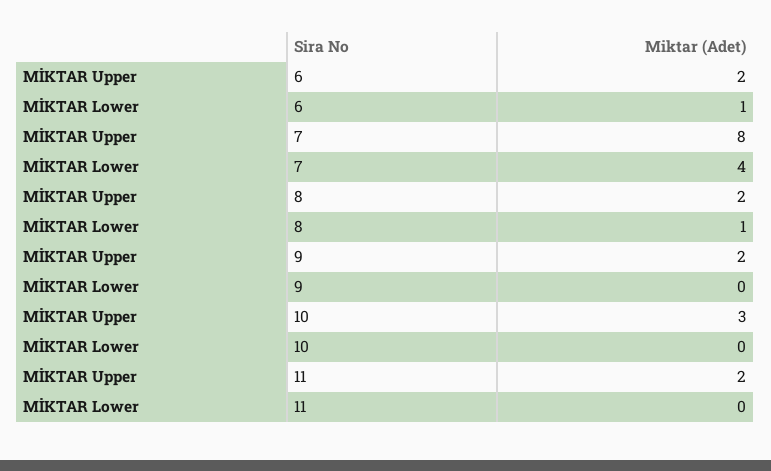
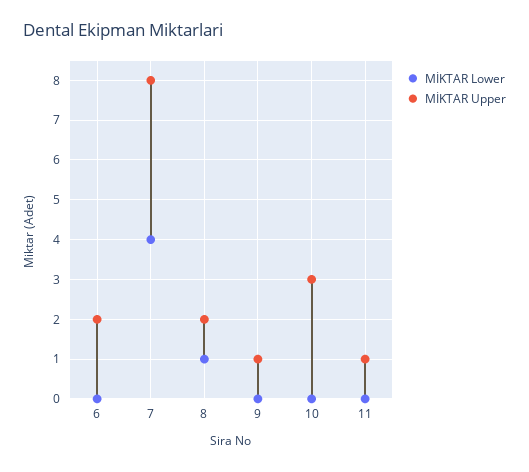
MİKTAR Lower, 6: 1 -> 0
MİKTAR Upper, 9: 2 -> 1
MİKTAR Upper, 11: 2 -> 1

